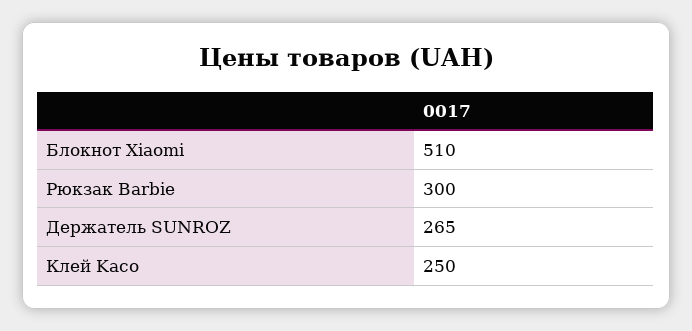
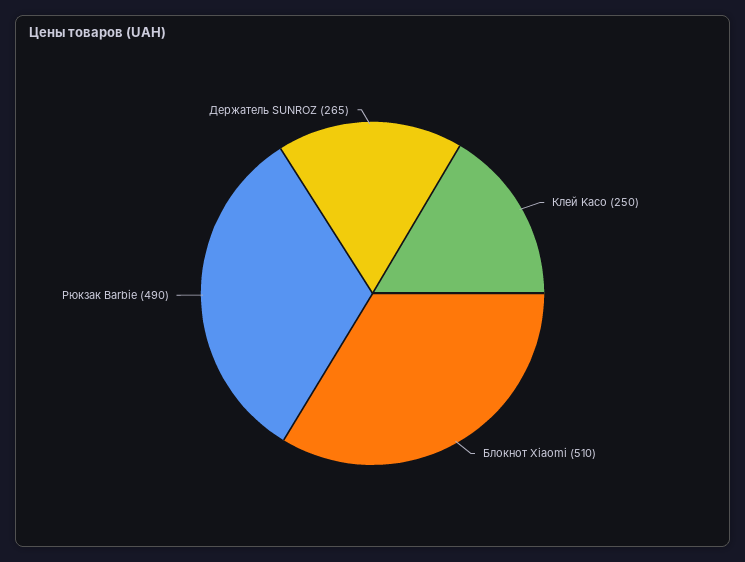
Рюкзак Barbie: 300 -> 490

